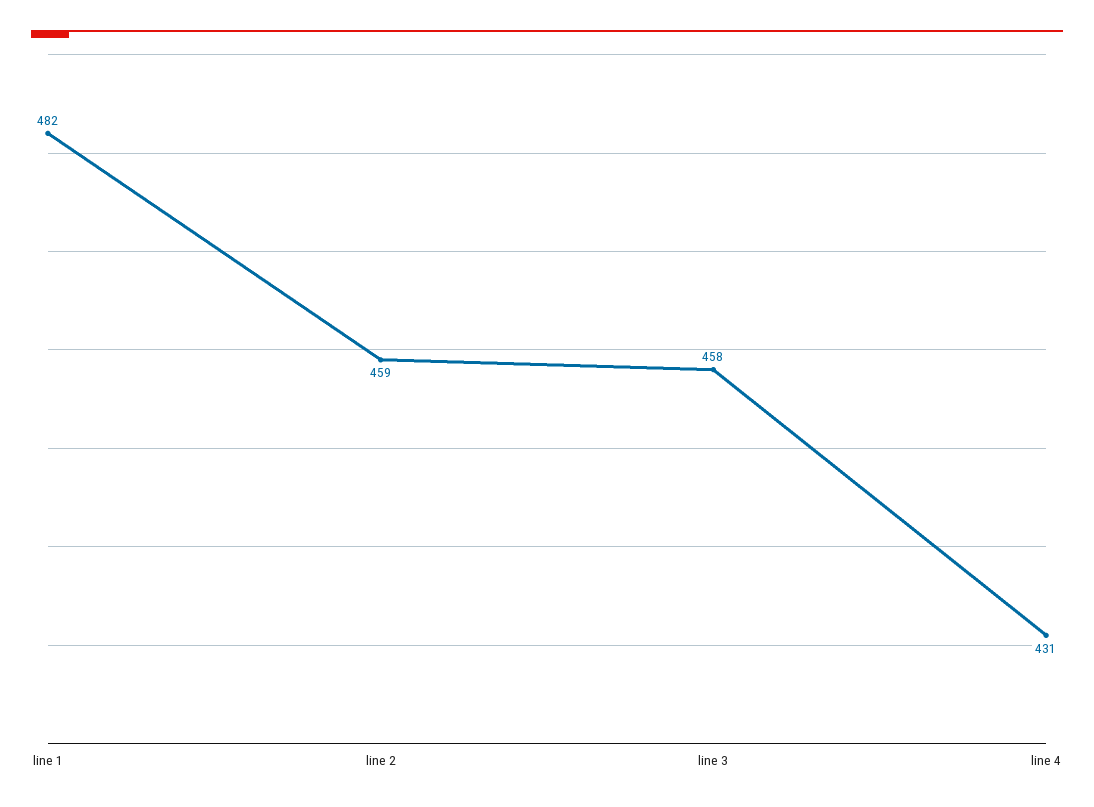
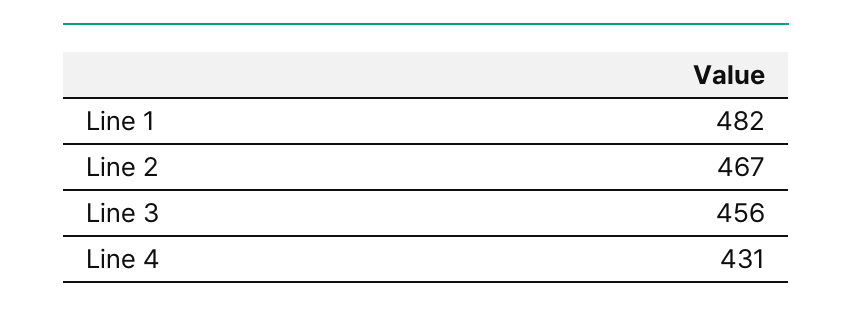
line 2: 459 -> 467
line 3: 458 -> 456

